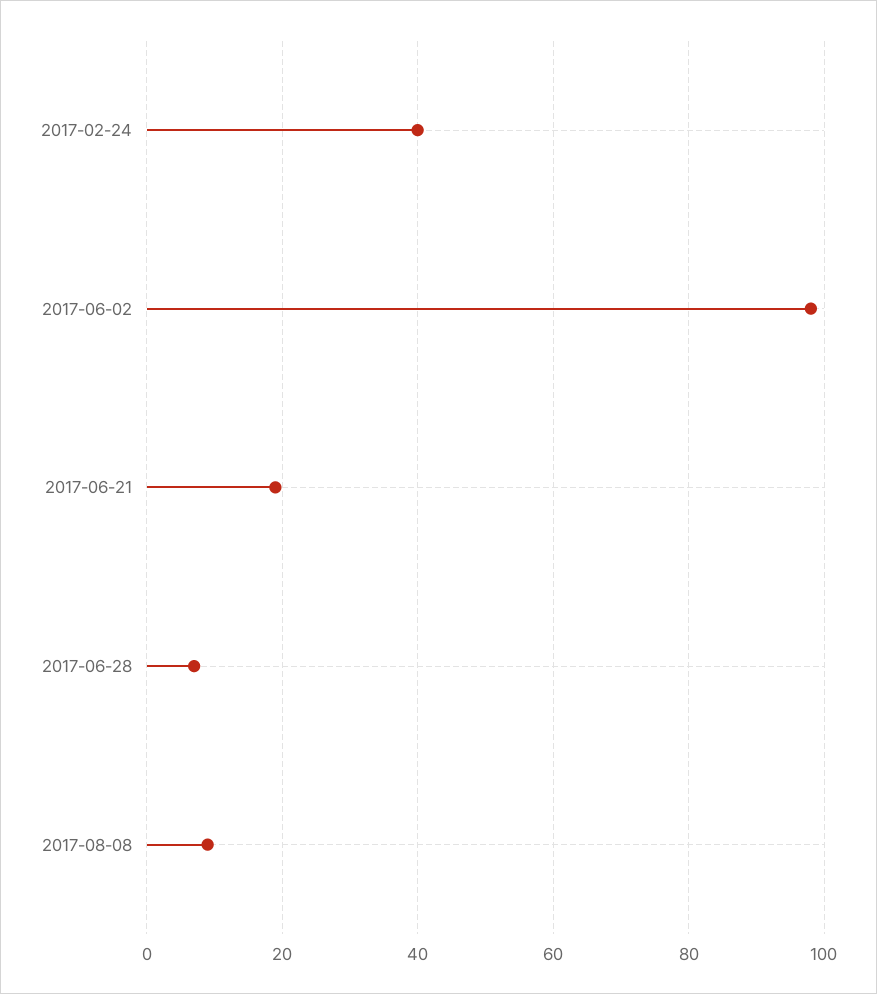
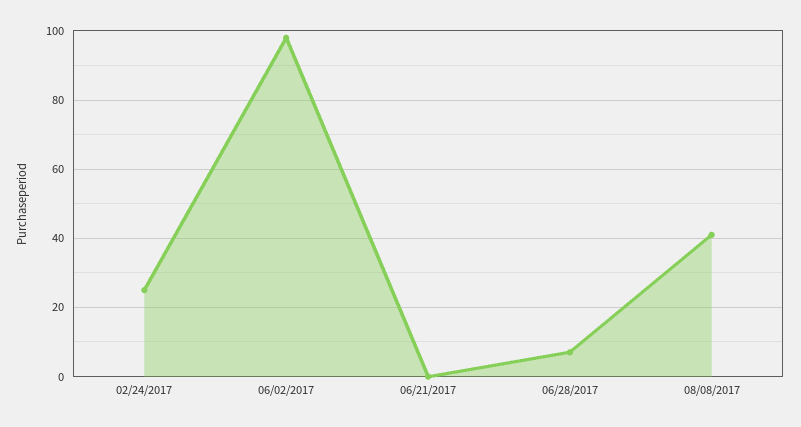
2017-02-24: 40 -> 25
2017-06-21: 20 -> 0
2017-08-08: 10 -> 40

